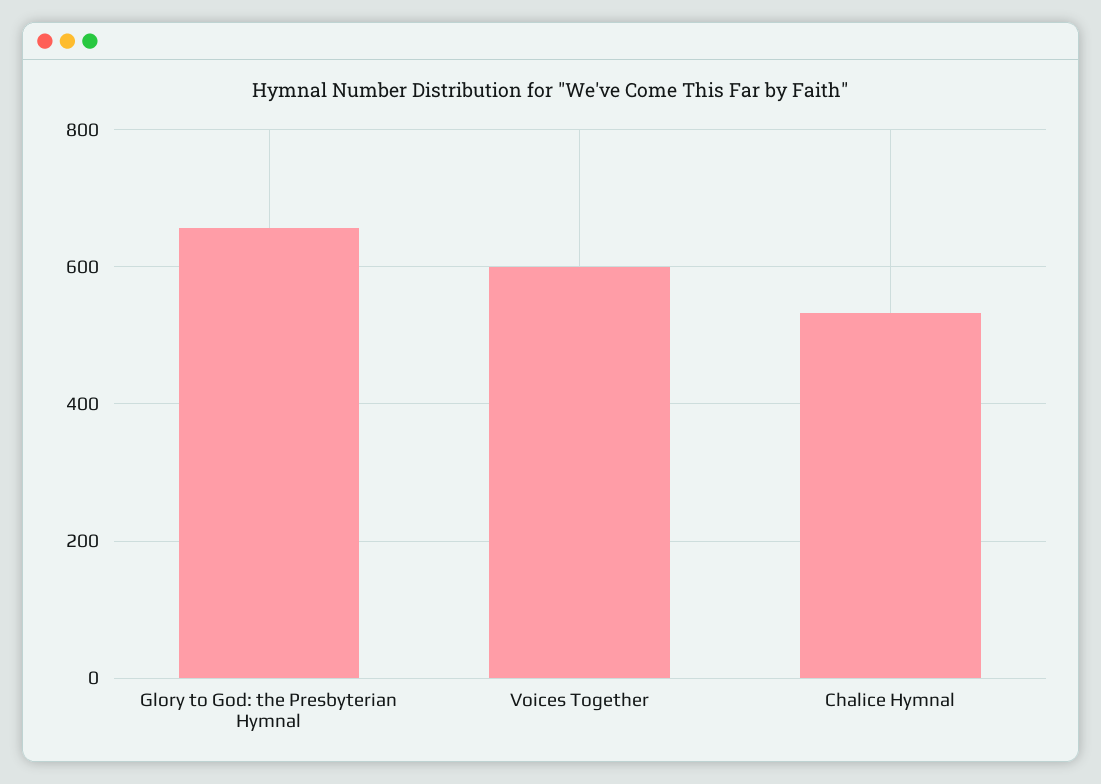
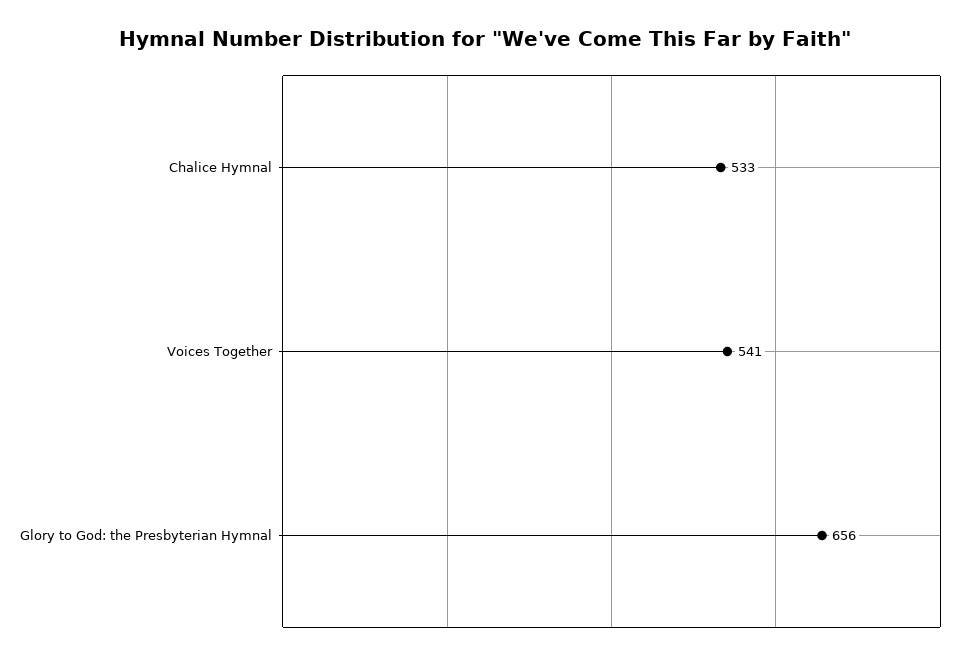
Voices Together: 600 -> 541

